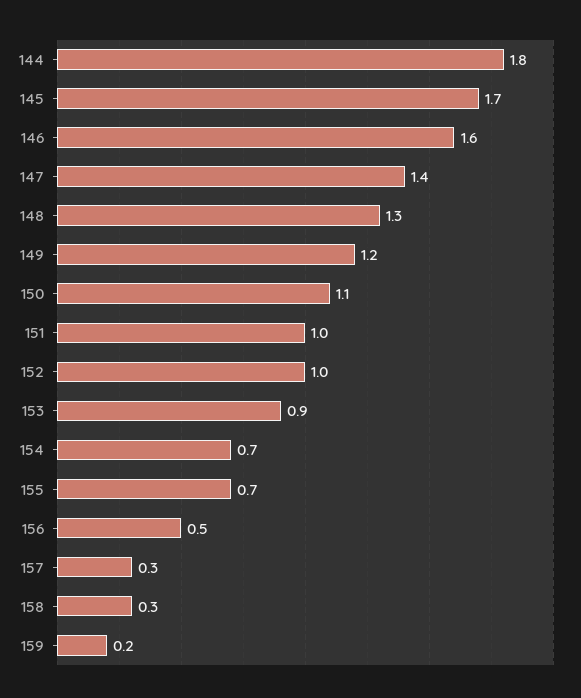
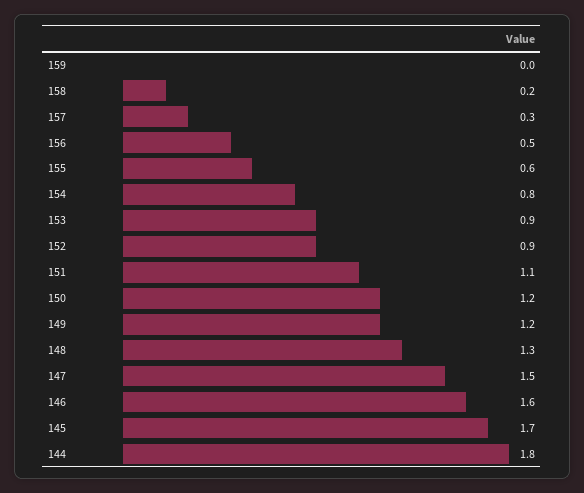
147: 1.4 -> 1.5
150: 1.1 -> 1.2
151: 1 -> 1.1
152: 1 -> 0.9
154: 0.7 -> 0.8
155: 0.7 -> 0.6
158: 0.3 -> 0.2
159: 0.2 -> 0

